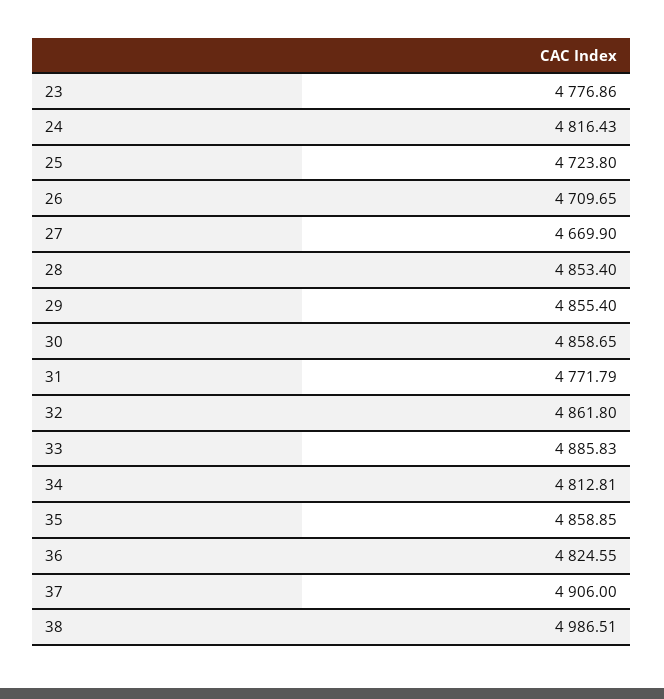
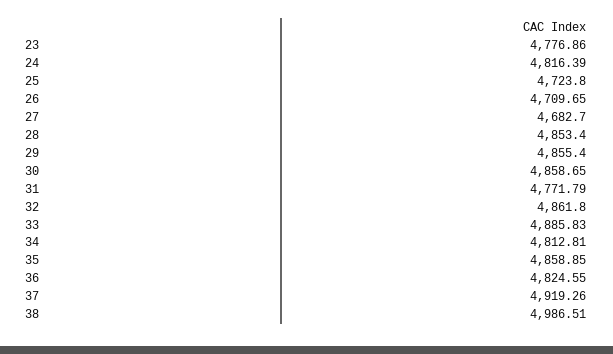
24: 4816.43 -> 4816.39
27: 4669.9 -> 4682.7
37: 4906 -> 4919.26

